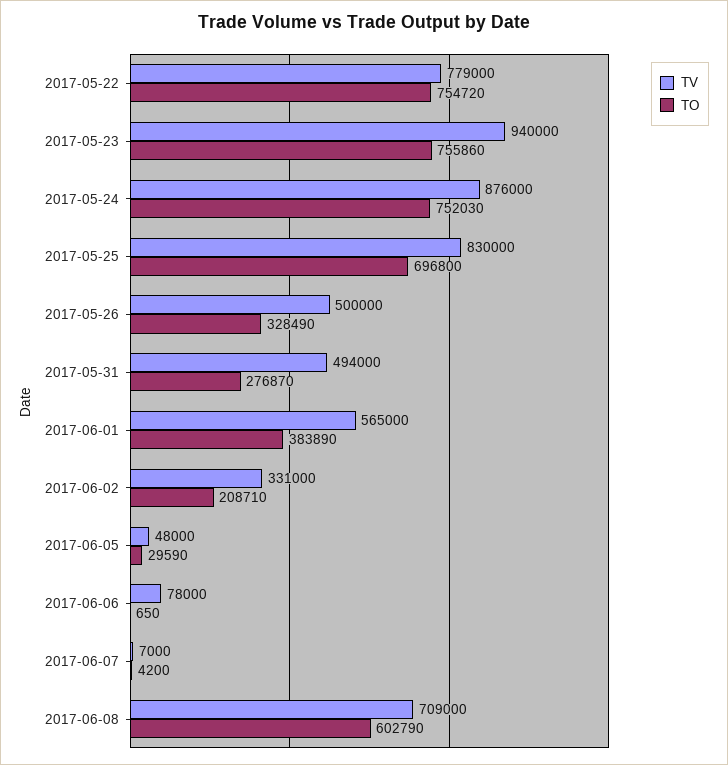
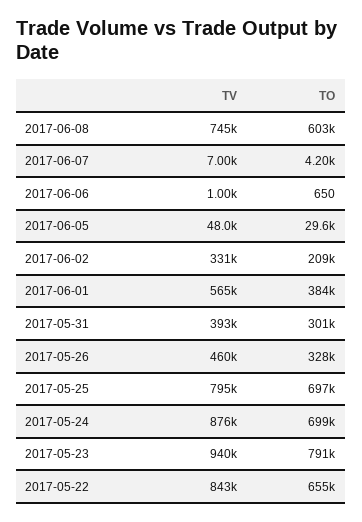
TV, 2017-05-22: 779000 -> 843000
TO, 2017-05-22: 754720 -> 655000
TO, 2017-05-23: 755860 -> 791000
TO, 2017-05-24: 752030 -> 699000
TV, 2017-05-25: 830000 -> 795000
TV, 2017-05-26: 500000 -> 460000
TV, 2017-05-31: 494000 -> 393000
TO, 2017-05-31: 276870 -> 301000
TV, 2017-06-06: 78000 -> 1000
TV, 2017-06-08: 709000 -> 745000

